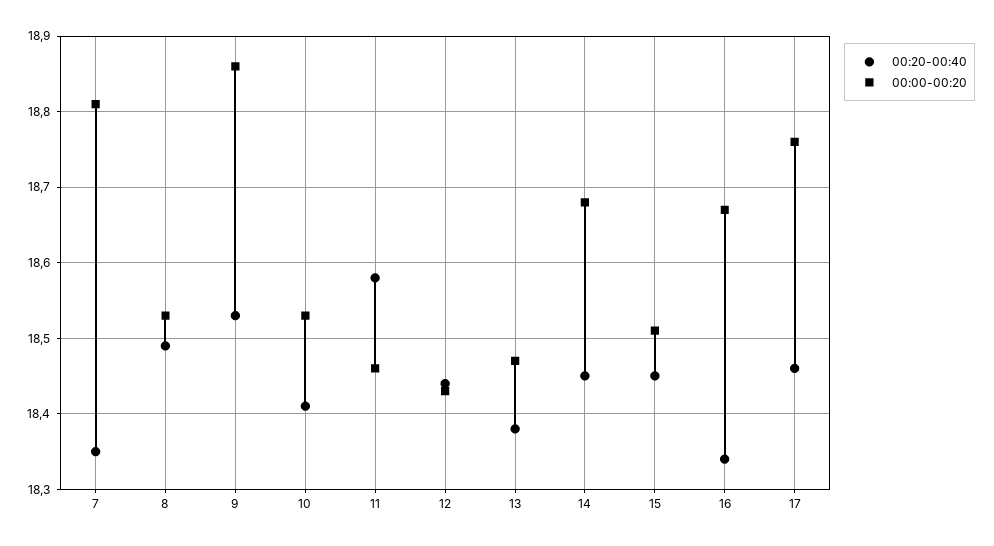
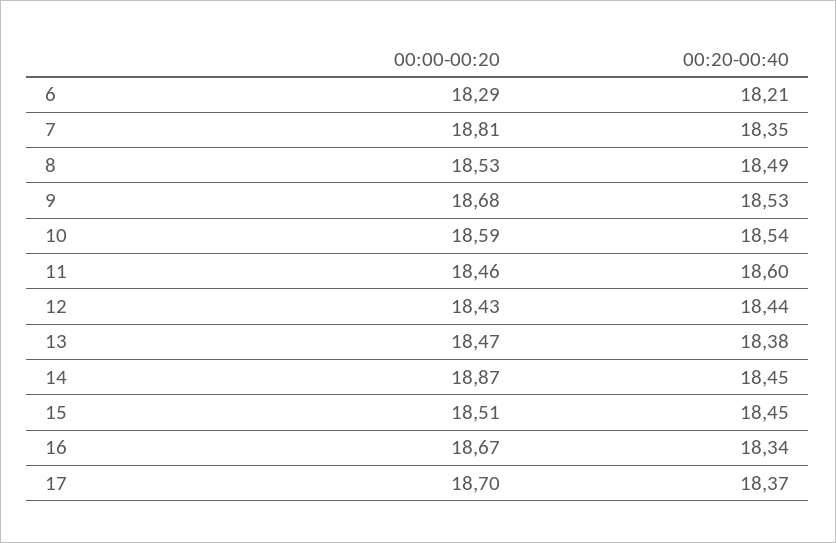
00:00-00:20, 9: 18.86 -> 18.68
00:20-00:40, 10: 18.41 -> 18.54
00:00-00:20, 10: 18.53 -> 18.59
00:20-00:40, 11: 18.58 -> 18.6
00:00-00:20, 14: 18.68 -> 18.87
00:20-00:40, 17: 18.46 -> 18.37
00:00-00:20, 17: 18.76 -> 18.7
00:00-00:20, 6: none -> 18.29
00:20-00:40, 6: none -> 18.21

